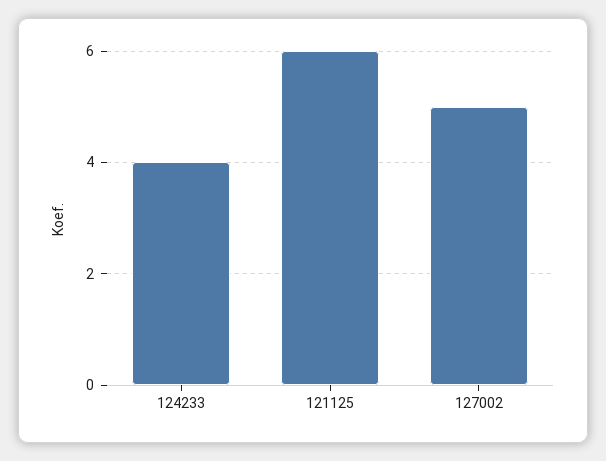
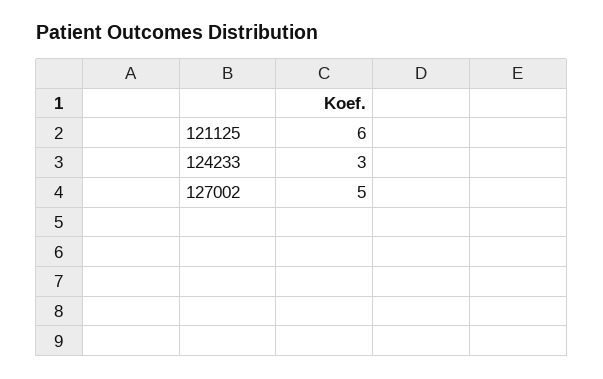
124233: 4 -> 3

